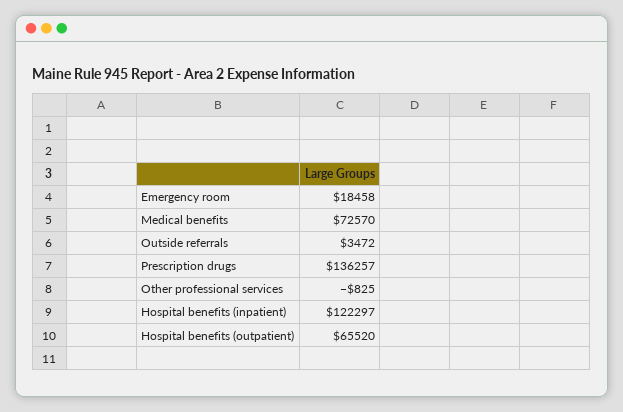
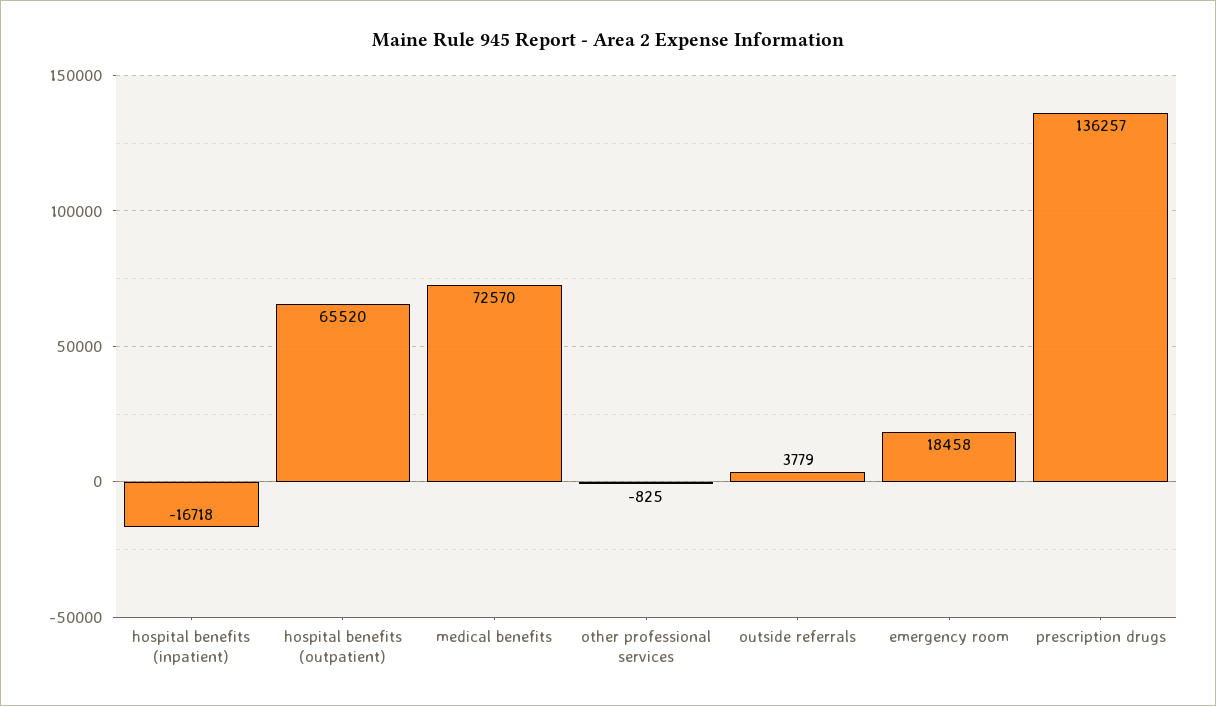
Outside referrals: 3472 -> 3779
Hospital benefits (inpatient): 122297 -> -16718

